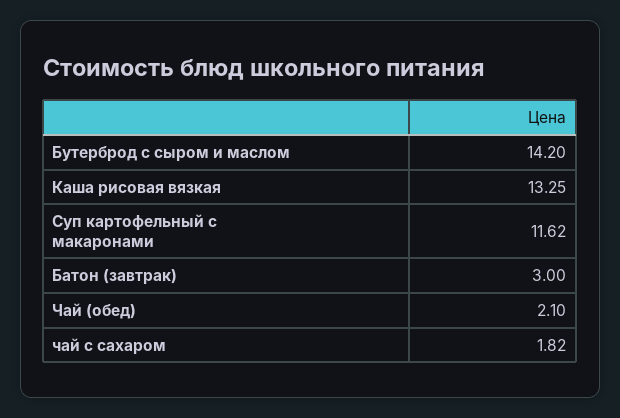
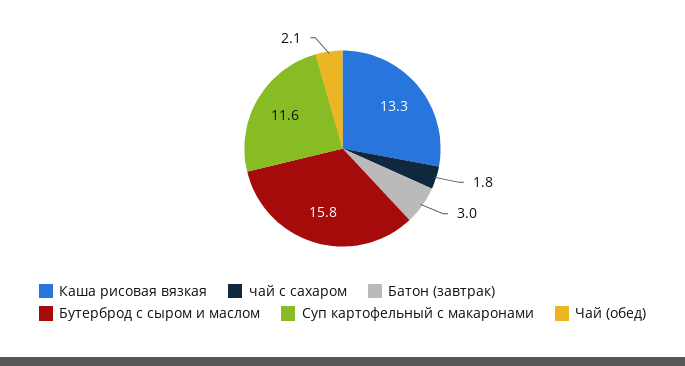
Бутерброд с сыром и маслом: 14.2 -> 15.8

